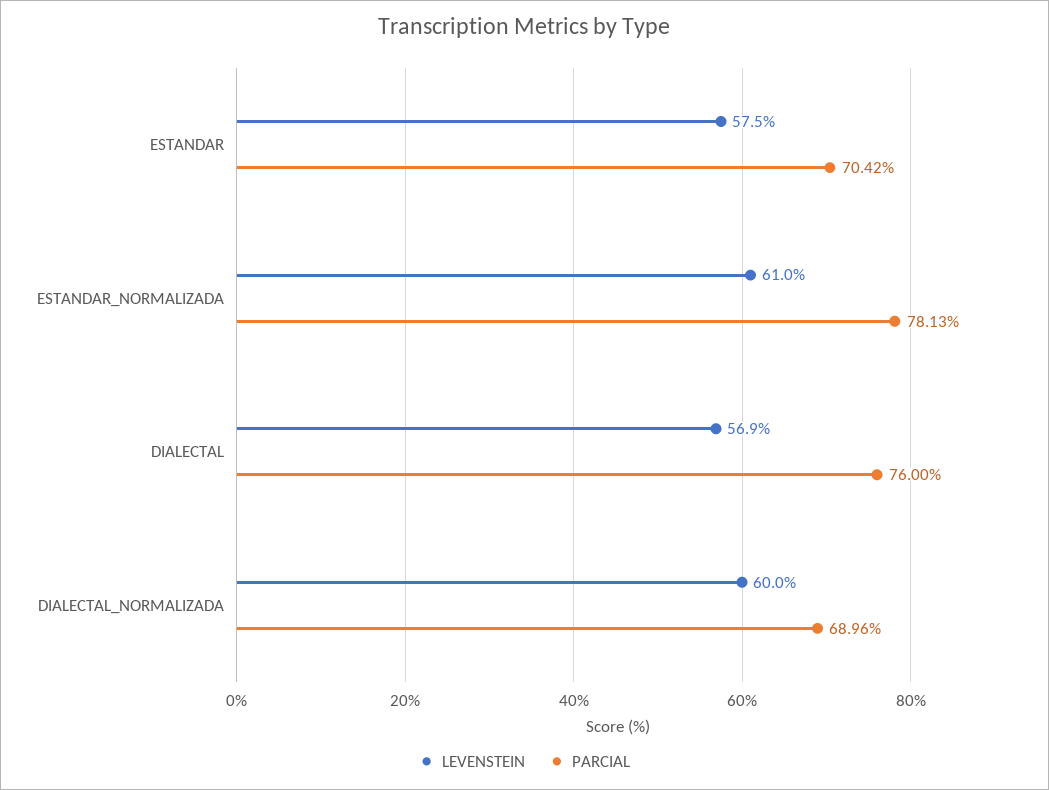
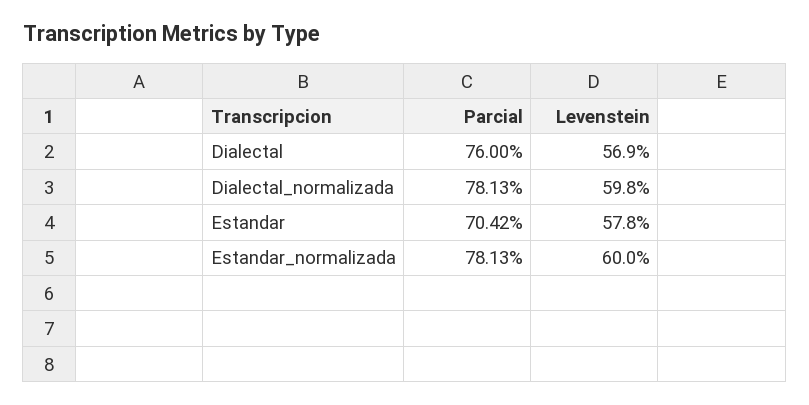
LEVENSTEIN, ESTANDAR: 57.5 -> 57.8
LEVENSTEIN, ESTANDAR_NORMALIZADA: 61 -> 60
LEVENSTEIN, DIALECTAL_NORMALIZADA: 60 -> 59.8
PARCIAL, DIALECTAL_NORMALIZADA: 68.96 -> 78.13

